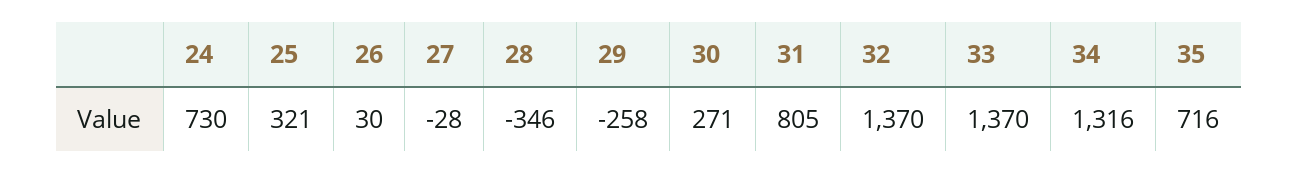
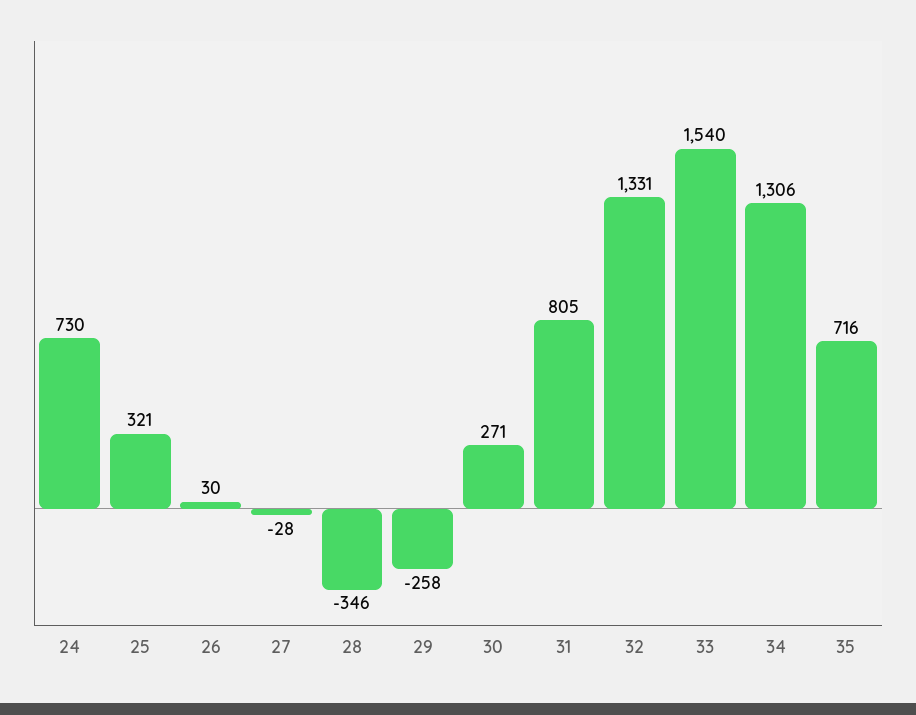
32: 1370 -> 1331
33: 1370 -> 1540
34: 1316 -> 1306

